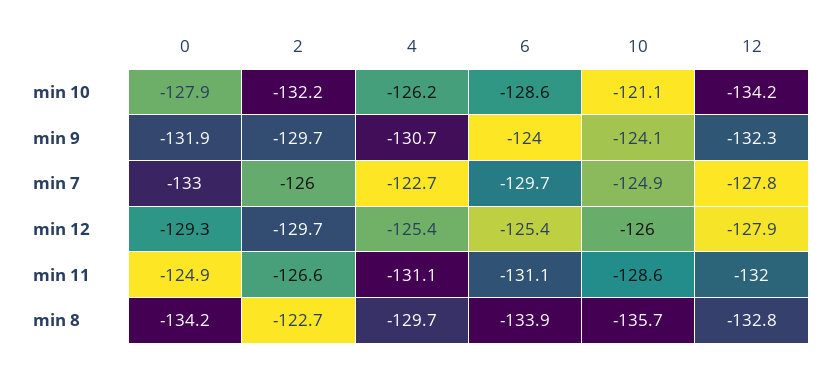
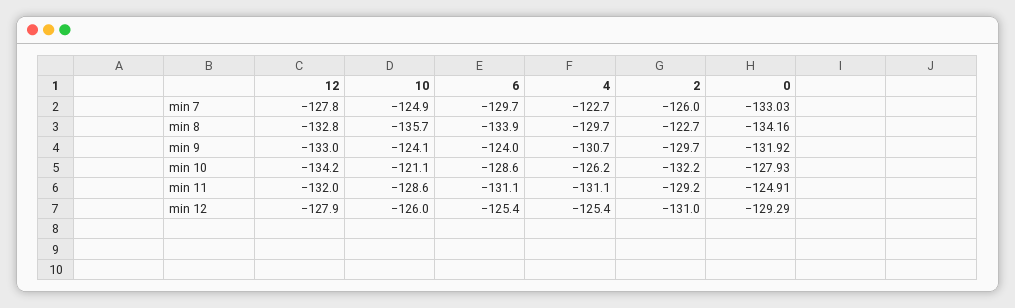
12, min 9: -132.3 -> -133
2, min 12: -129.7 -> -131
2, min 11: -126.6 -> -129.2

